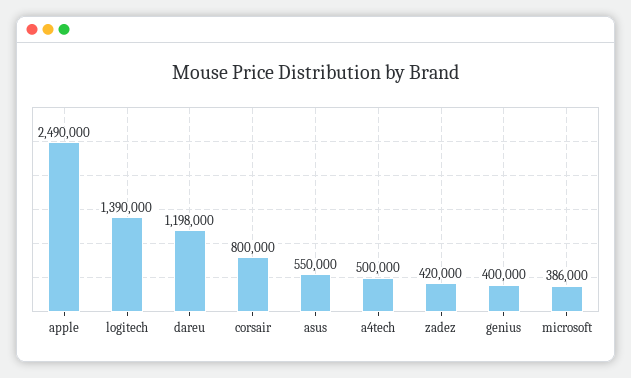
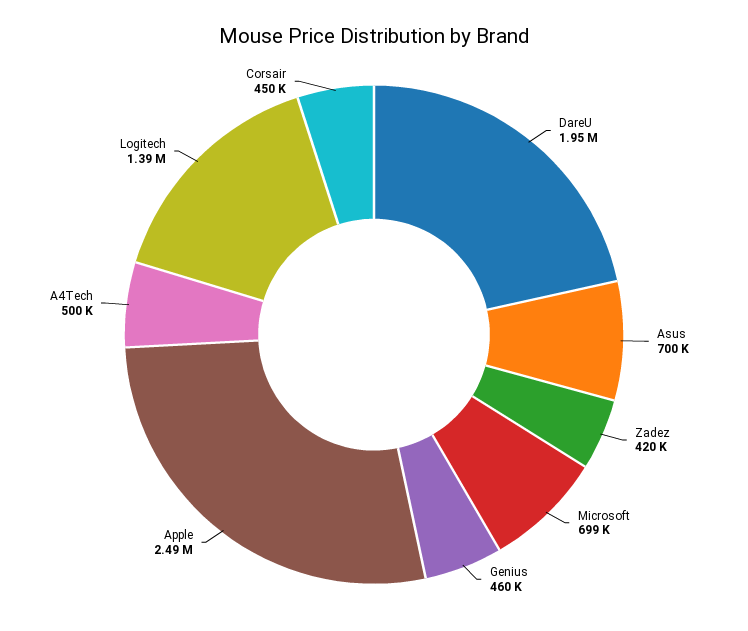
dareu: 1198000 -> 1950000
corsair: 800000 -> 450000
asus: 550000 -> 700000
genius: 400000 -> 460000
microsoft: 386000 -> 699000

